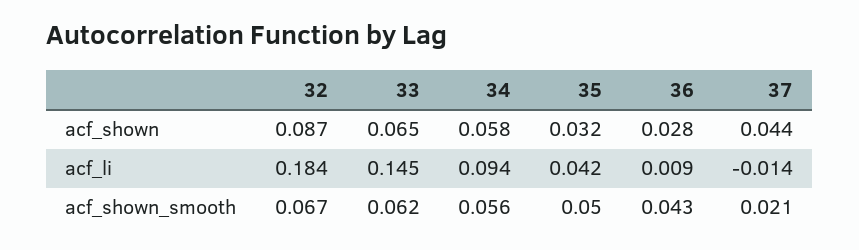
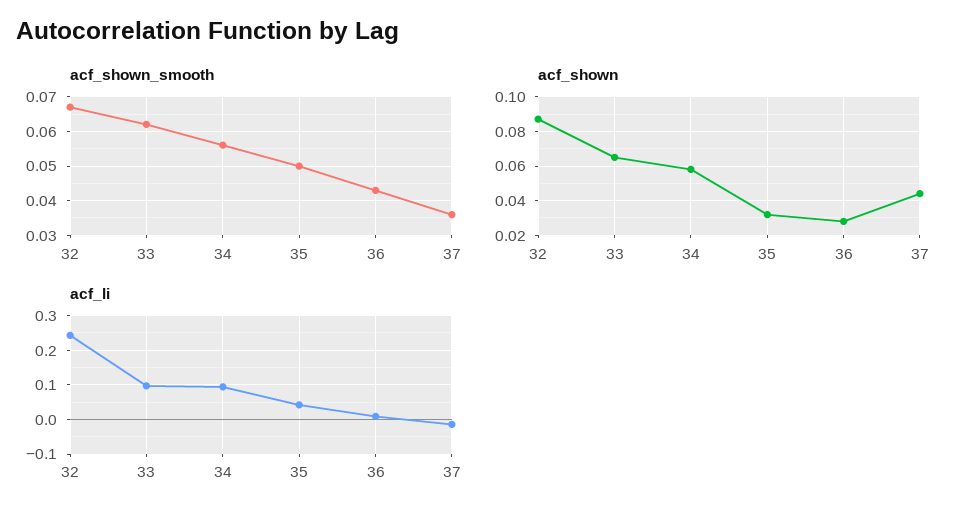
acf_li, 32: 0.184 -> 0.24
acf_li, 33: 0.145 -> 0.1
acf_shown_smooth, 37: 0.021 -> 0.035

